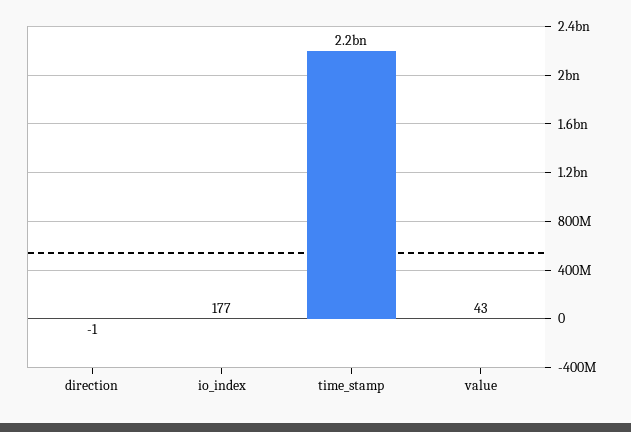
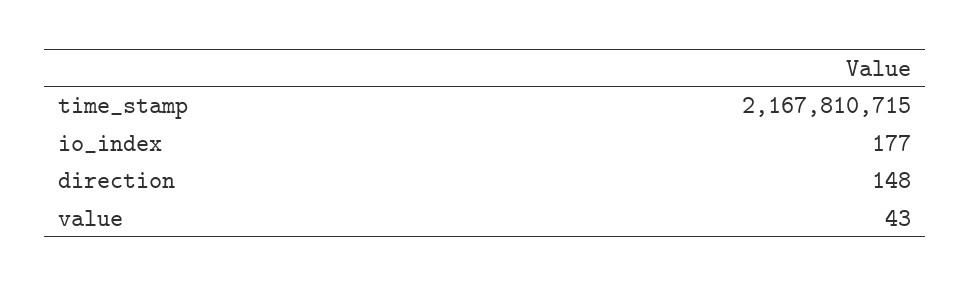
direction: -1 -> 148

